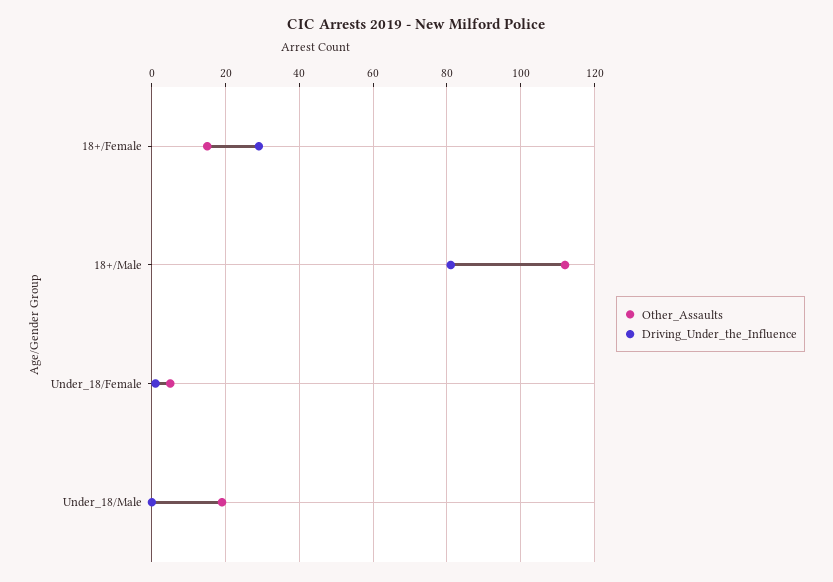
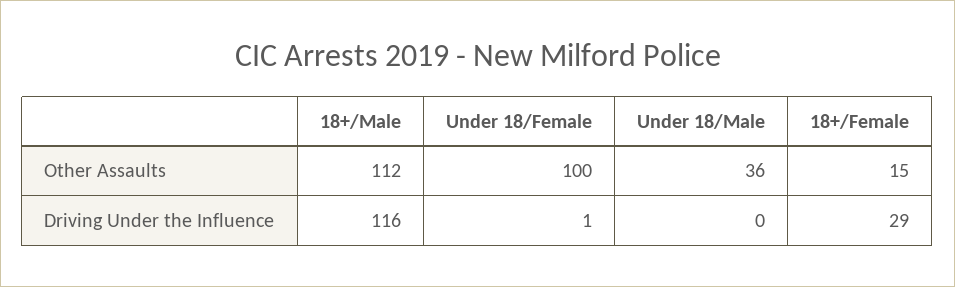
Driving_Under_the_Influence, 18+/Male: 80 -> 116
Other_Assaults, Under_18/Female: 5 -> 100
Other_Assaults, Under_18/Male: 20 -> 36

